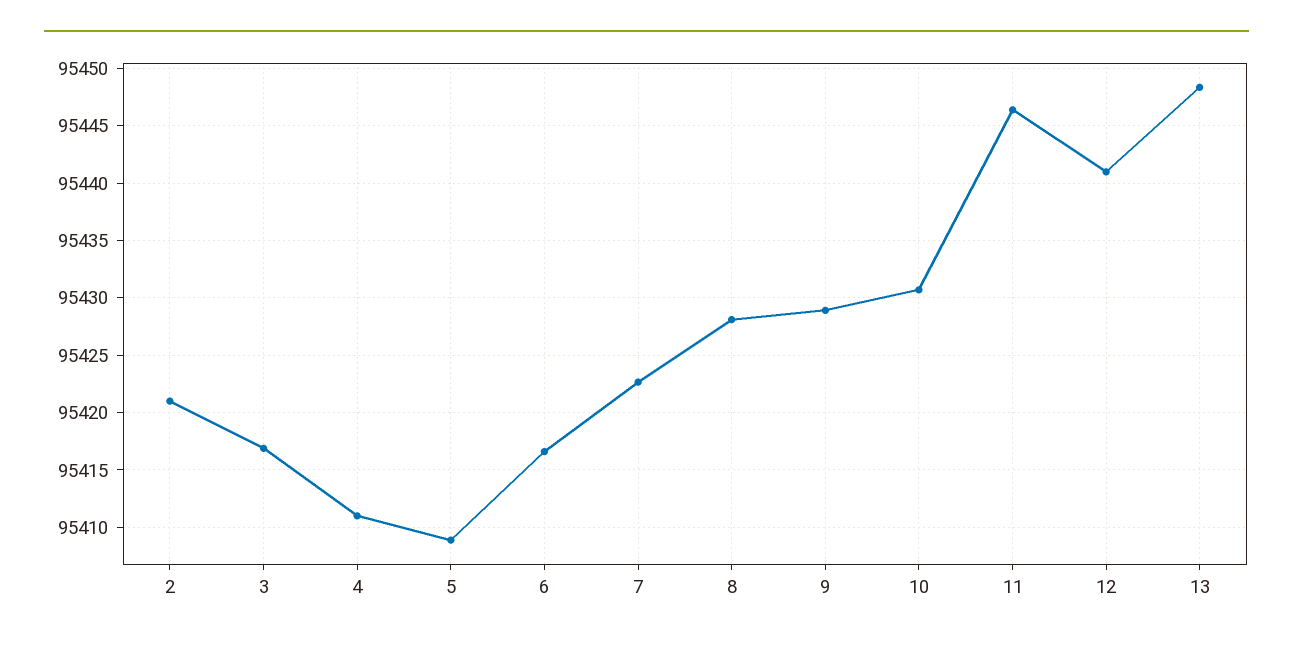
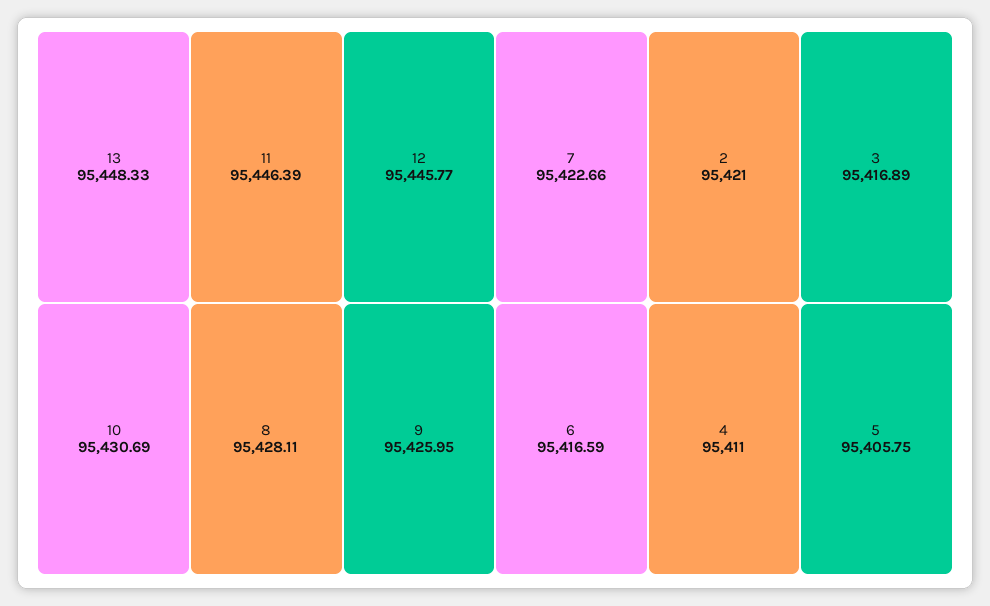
5: 95409 -> 95405.75
9: 95429 -> 95425.95
12: 95441 -> 95445.77

